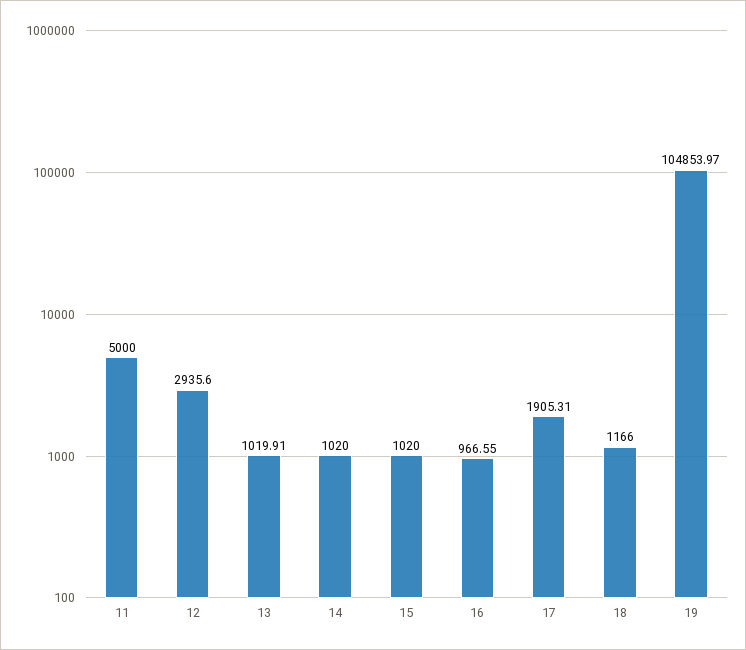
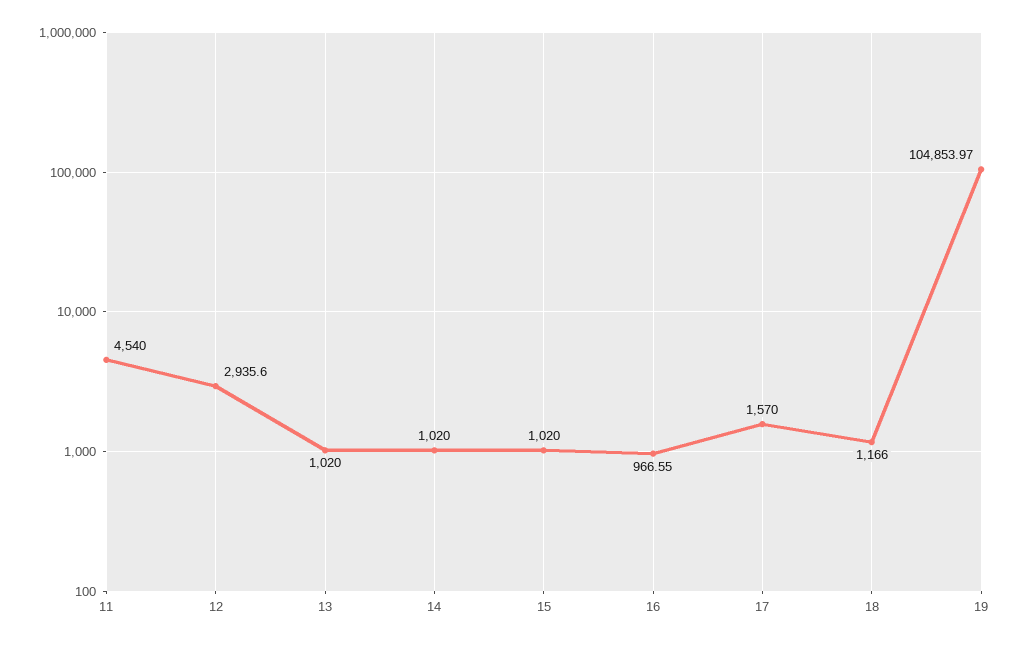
11: 5000 -> 4540
13: 1019.91 -> 1020
17: 1905.31 -> 1570

